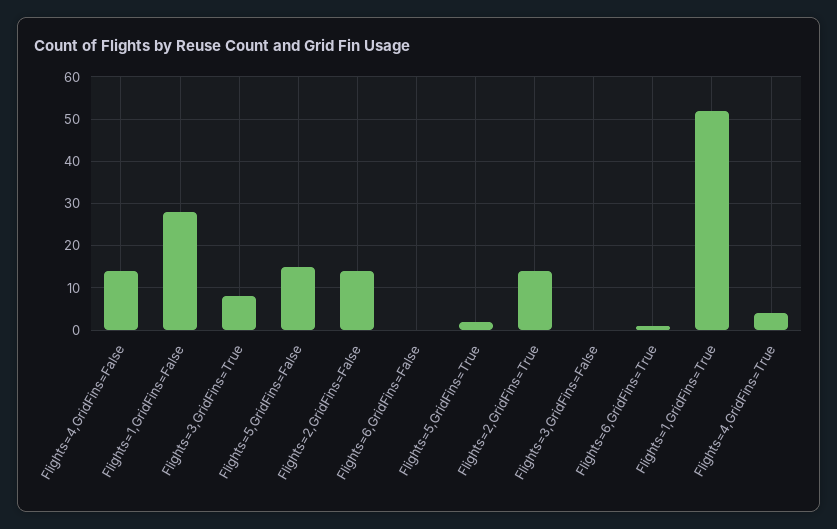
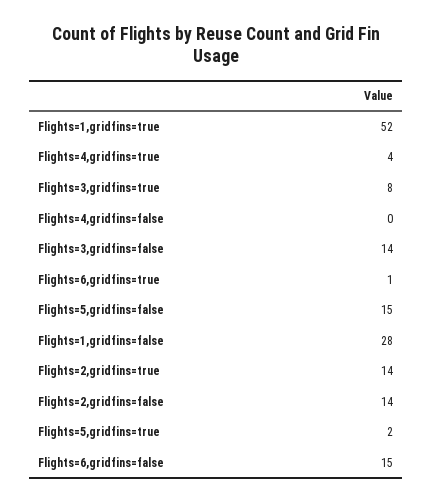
Flights=4,GridFins=False: 15 -> 0
Flights=6,GridFins=False: 0 -> 15
Flights=3,GridFins=False: 0 -> 14

